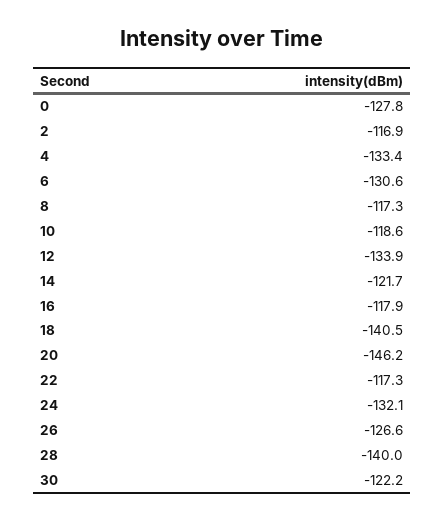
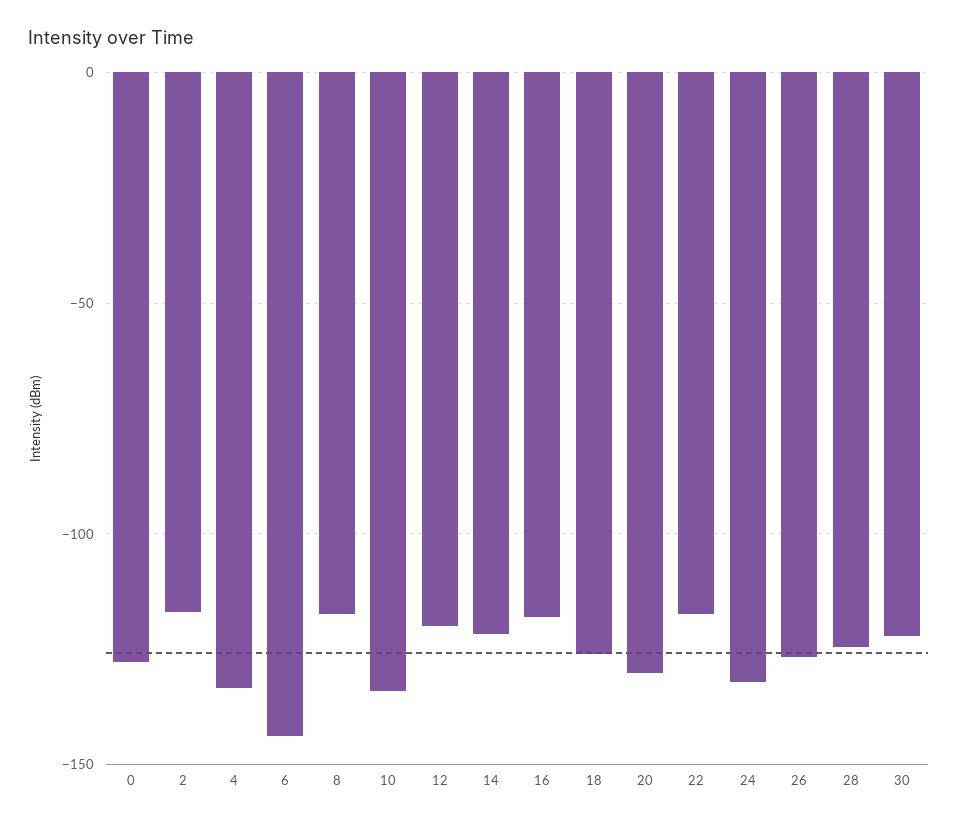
6: -130.6 -> -145
10: -118.6 -> -135
12: -133.9 -> -120
18: -140.5 -> -125
20: -146.2 -> -130
28: -140 -> -125

